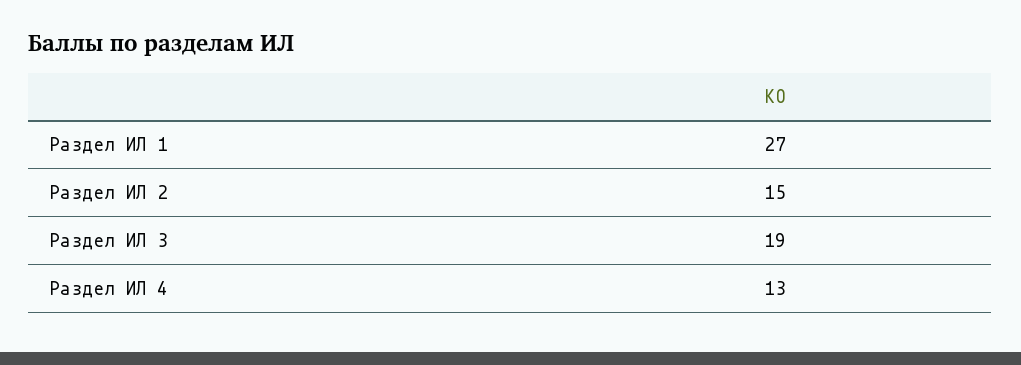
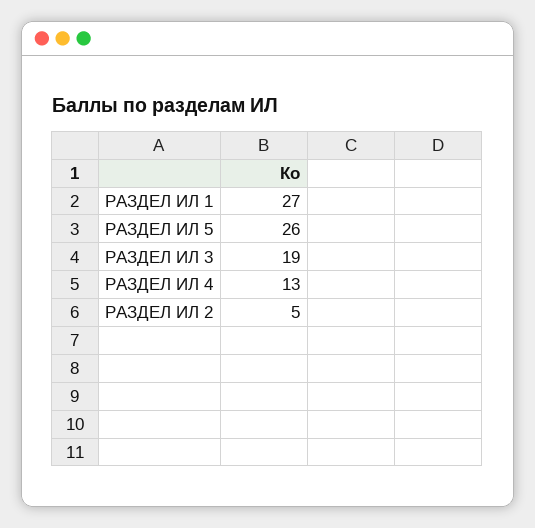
Раздел ИЛ 2: 15 -> 5
РАЗДЕЛ ИЛ 5: none -> 26

